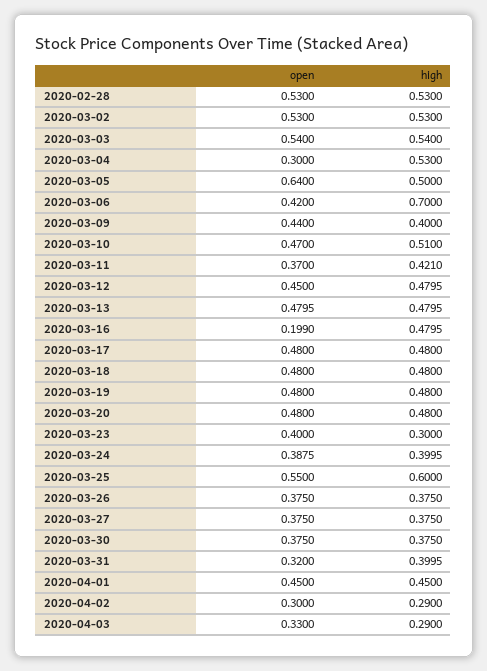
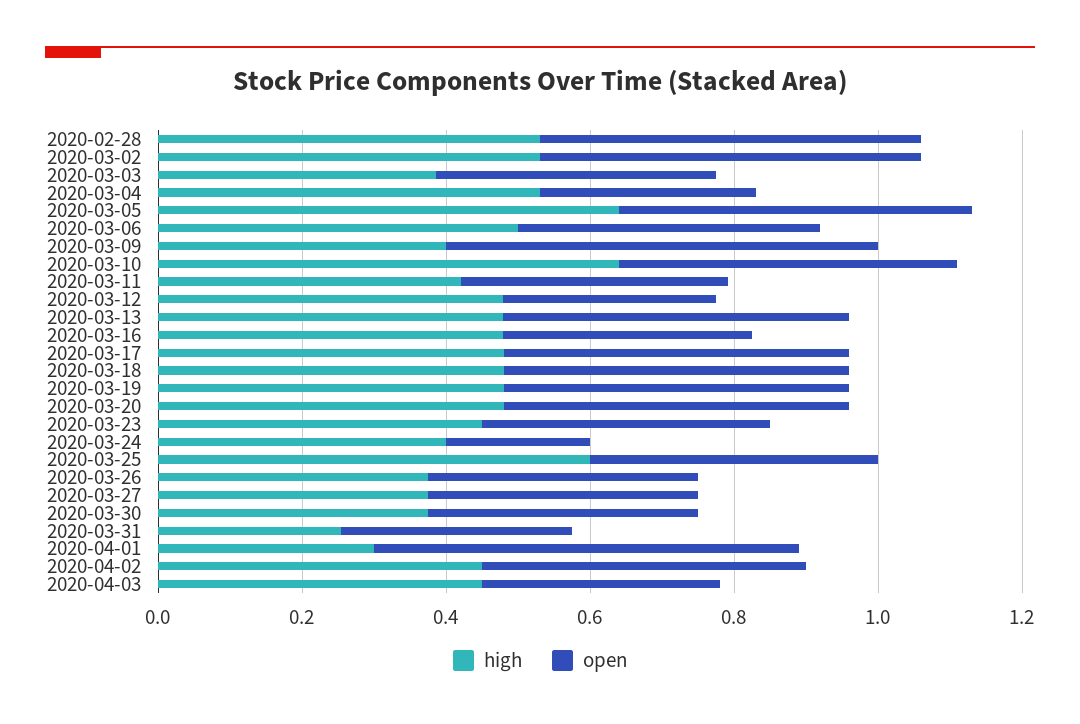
open, 2020-03-03: 0.54 -> 0.4
high, 2020-03-03: 0.54 -> 0.4
open, 2020-03-05: 0.64 -> 0.5
high, 2020-03-05: 0.5 -> 0.65
high, 2020-03-06: 0.7 -> 0.5
open, 2020-03-09: 0.44 -> 0.6
high, 2020-03-10: 0.51 -> 0.65
open, 2020-03-12: 0.45 -> 0.3
open, 2020-03-16: 0.199 -> 0.35
high, 2020-03-23: 0.3 -> 0.45
open, 2020-03-24: 0.3875 -> 0.2
open, 2020-03-25: 0.55 -> 0.4
high, 2020-03-31: 0.3995 -> 0.25
open, 2020-04-01: 0.45 -> 0.6
high, 2020-04-01: 0.45 -> 0.3
open, 2020-04-02: 0.3 -> 0.45
high, 2020-04-02: 0.29 -> 0.45
high, 2020-04-03: 0.29 -> 0.45

